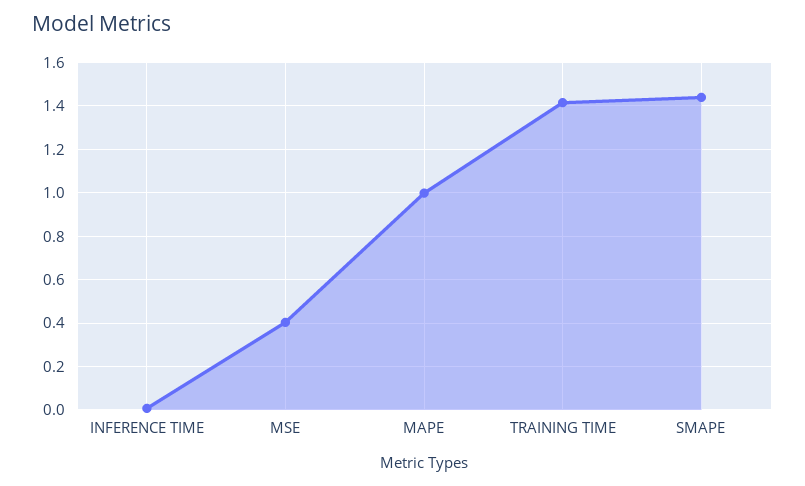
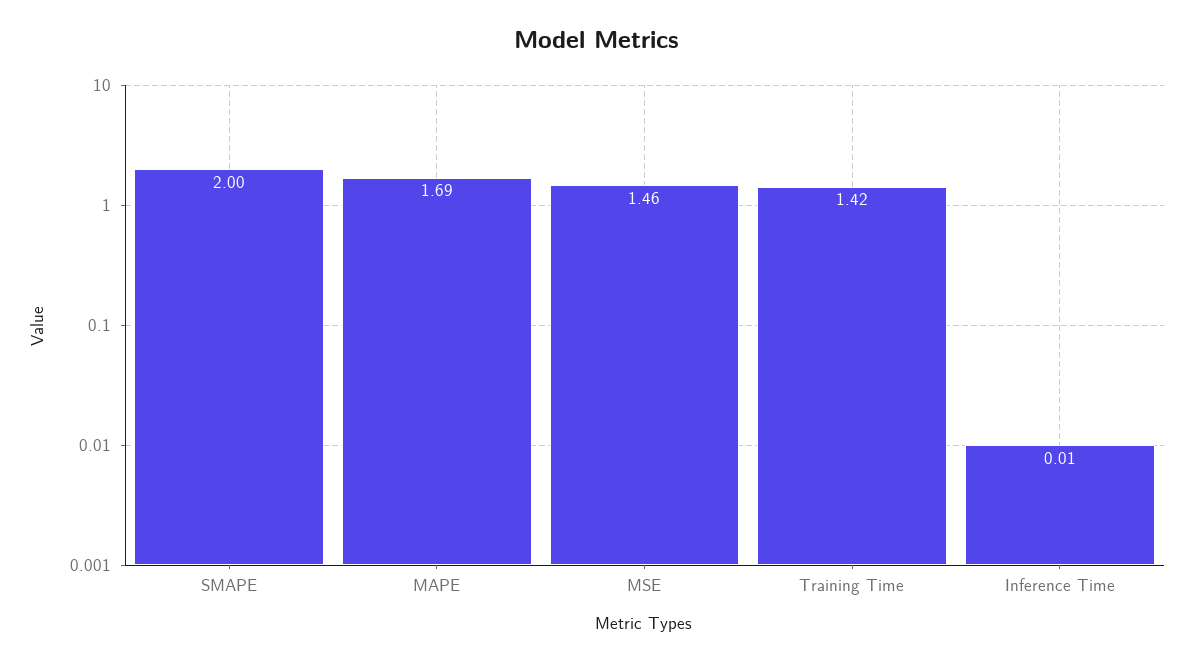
MSE: 0.4 -> 1.46
MAPE: 1 -> 1.69
SMAPE: 1.45 -> 2

